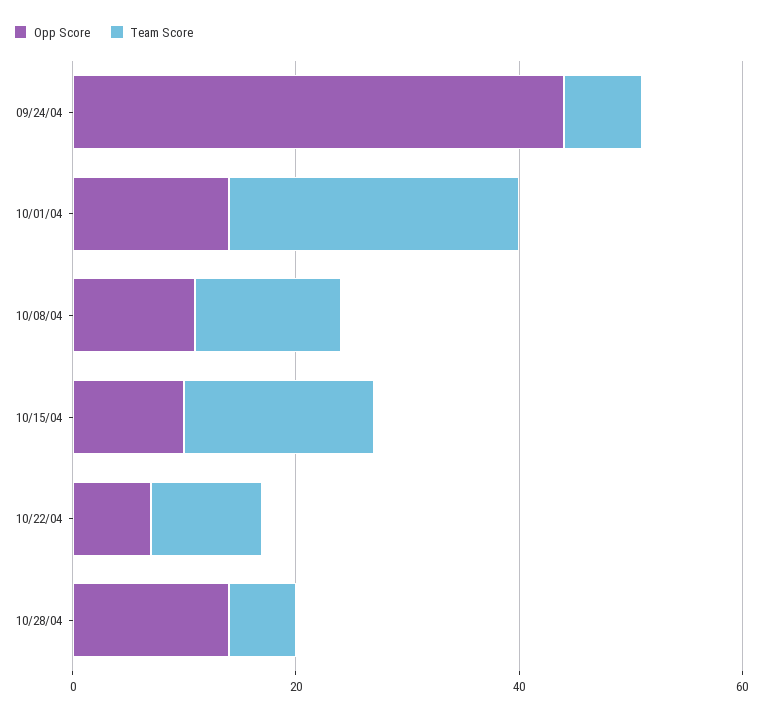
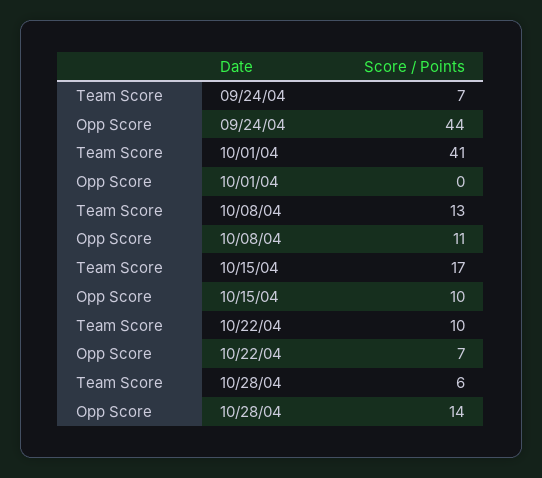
Opp Score, 10/01/04: 15 -> 0
Team Score, 10/01/04: 25 -> 41

